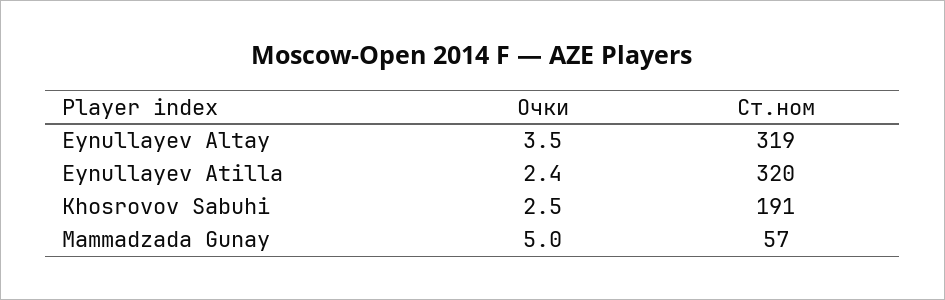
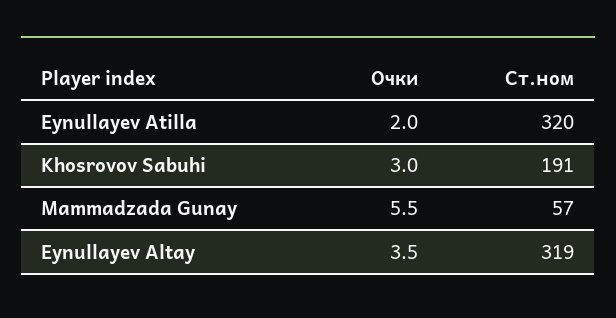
Очки, Eynullayev Atilla: 2.4 -> 2
Очки, Khosrovov Sabuhi: 2.5 -> 3
Очки, Mammadzada Gunay: 5 -> 5.5

